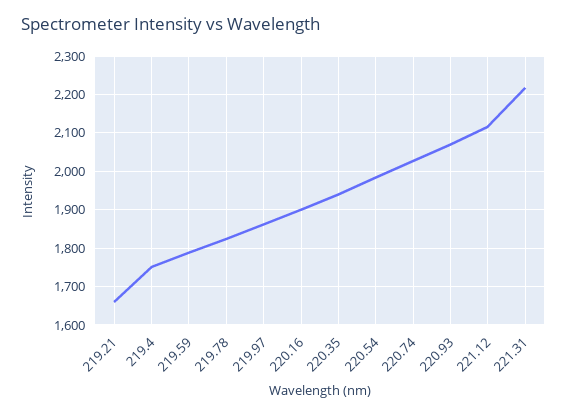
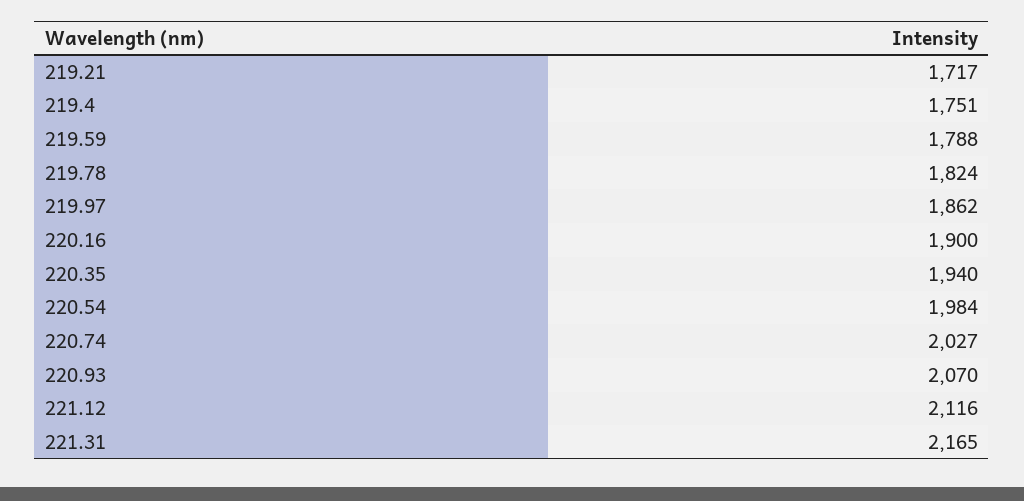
219.21: 1660 -> 1717
221.31: 2220 -> 2165

